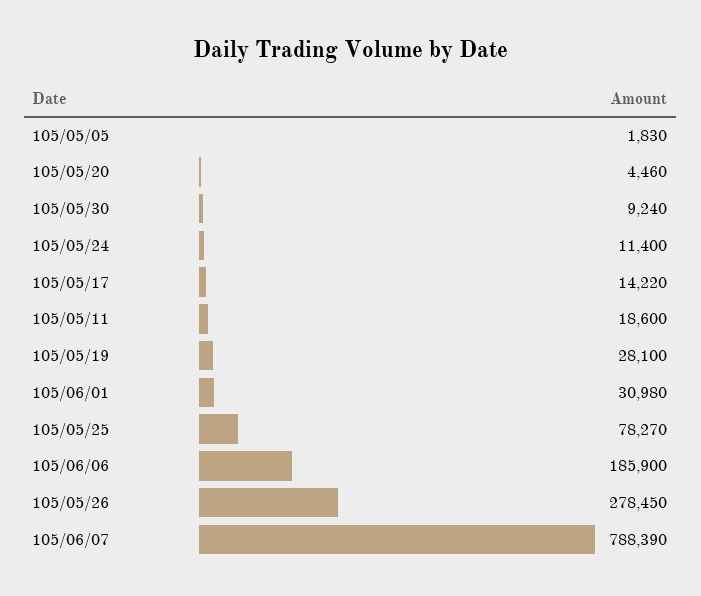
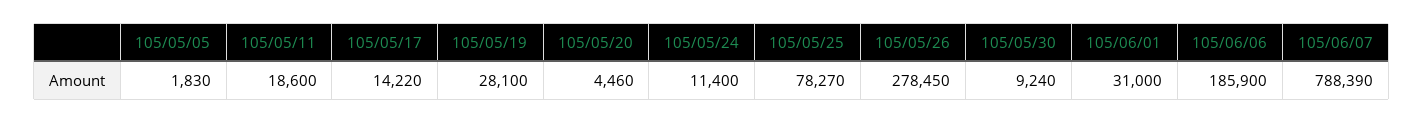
105/06/01: 30980 -> 31000

